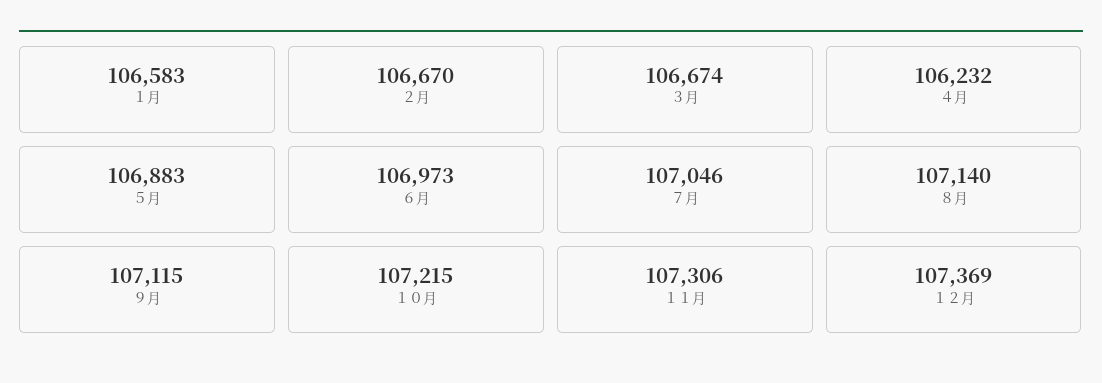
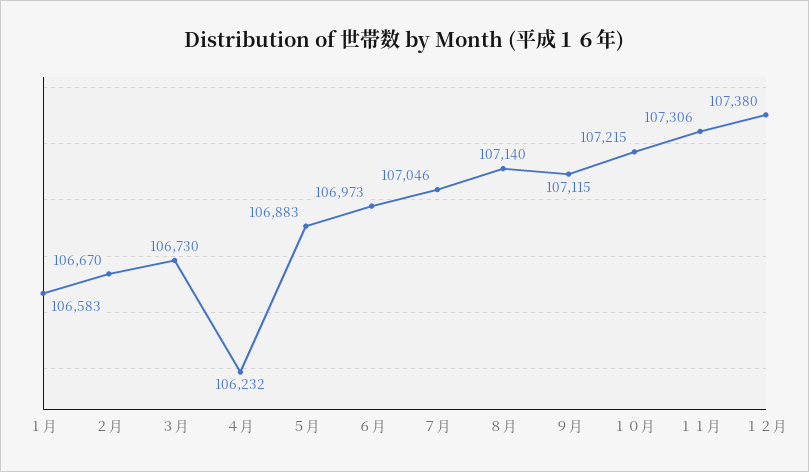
３月: 106674 -> 106730
１２月: 107369 -> 107380

